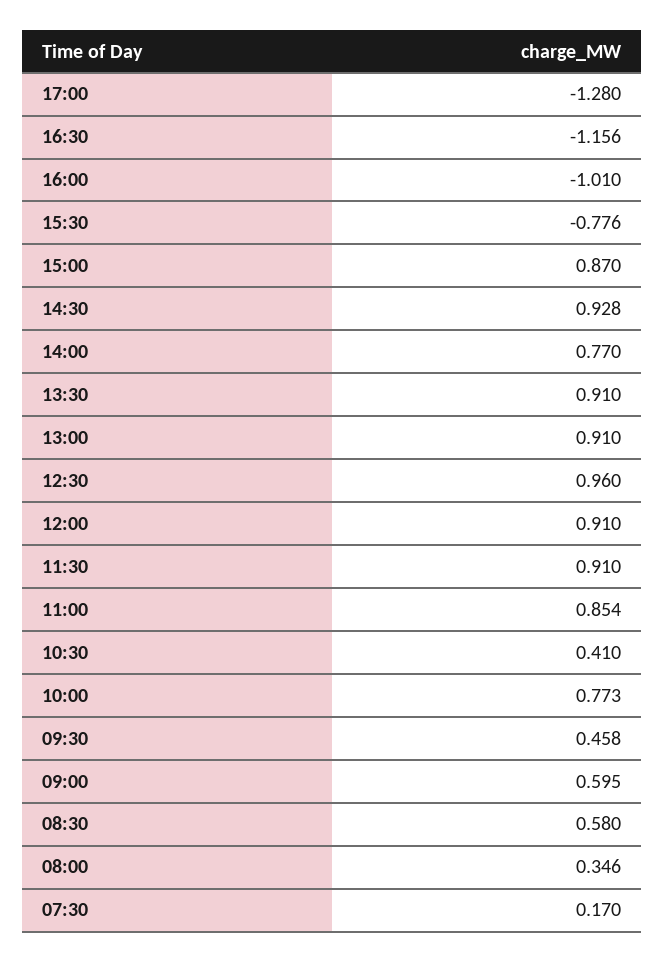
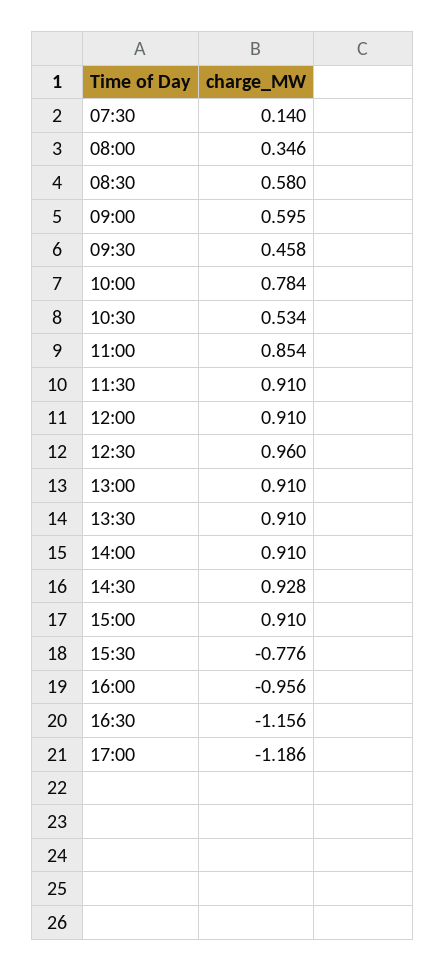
17:00: -1.28 -> -1.186
16:00: -1.01 -> -0.956
15:00: 0.87 -> 0.91
14:00: 0.77 -> 0.91
10:30: 0.41 -> 0.534
10:00: 0.773 -> 0.784
07:30: 0.17 -> 0.14

